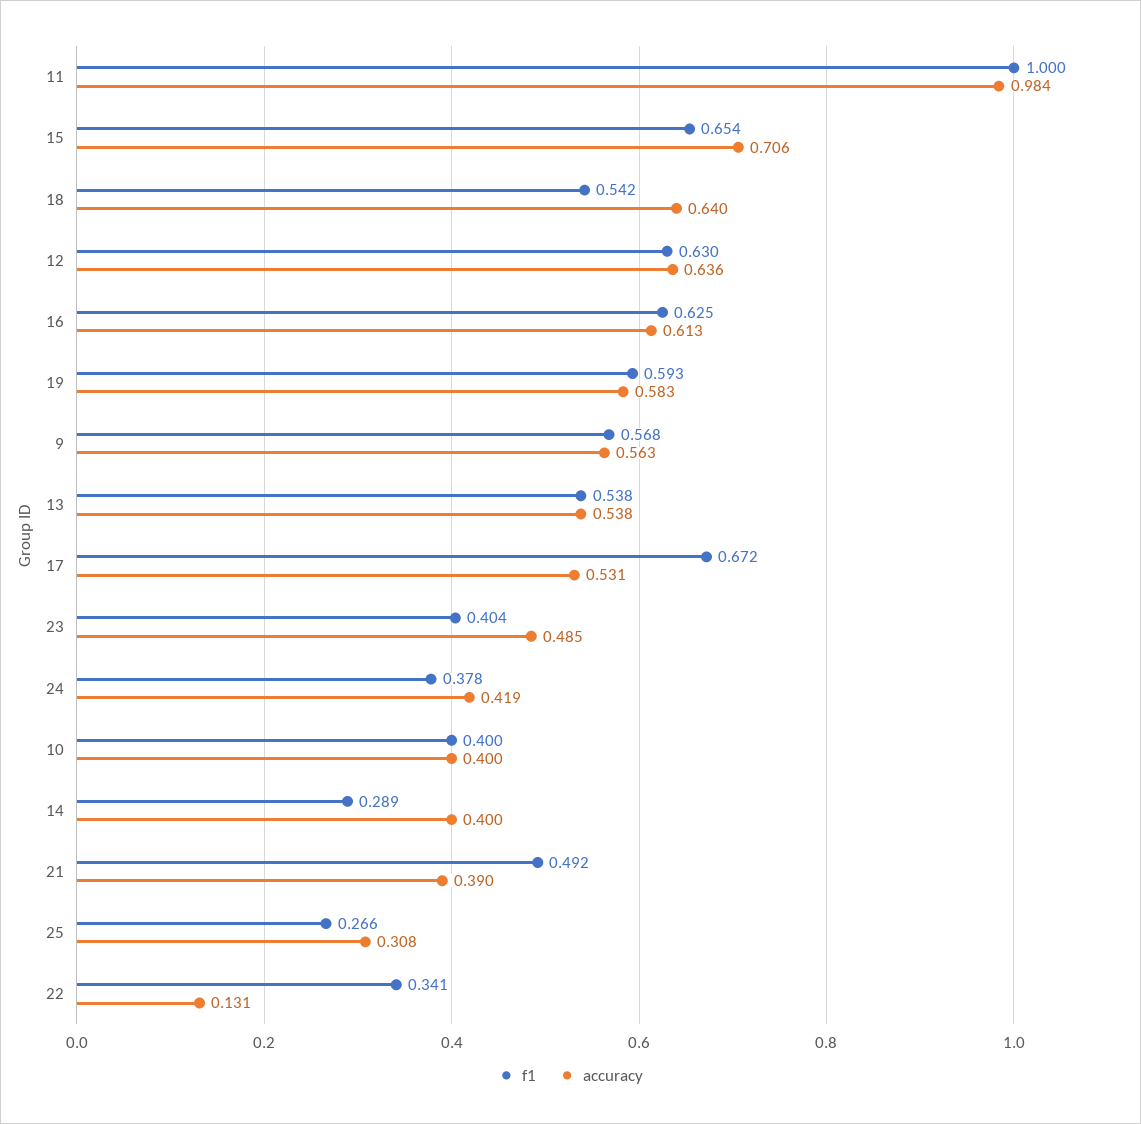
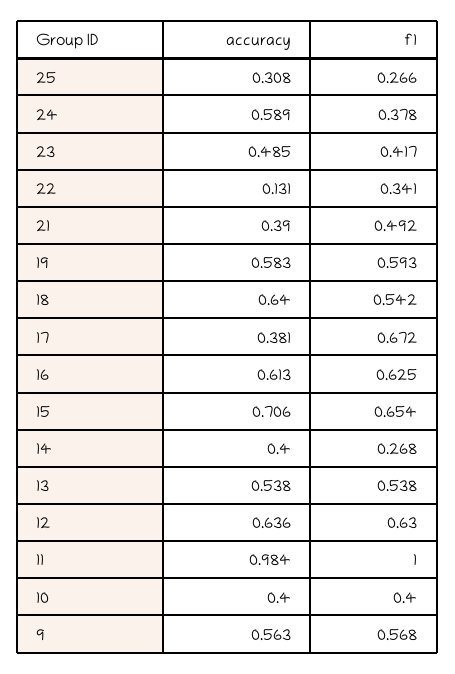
accuracy, 17: 0.531 -> 0.381
f1, 23: 0.404 -> 0.417
accuracy, 24: 0.419 -> 0.589
f1, 14: 0.289 -> 0.268

